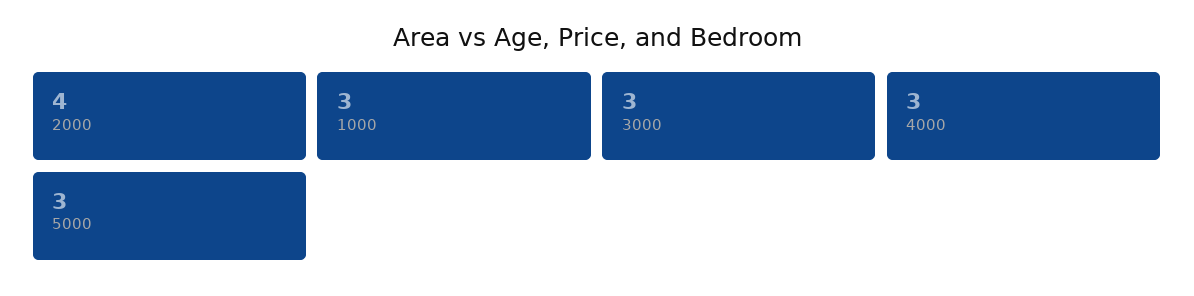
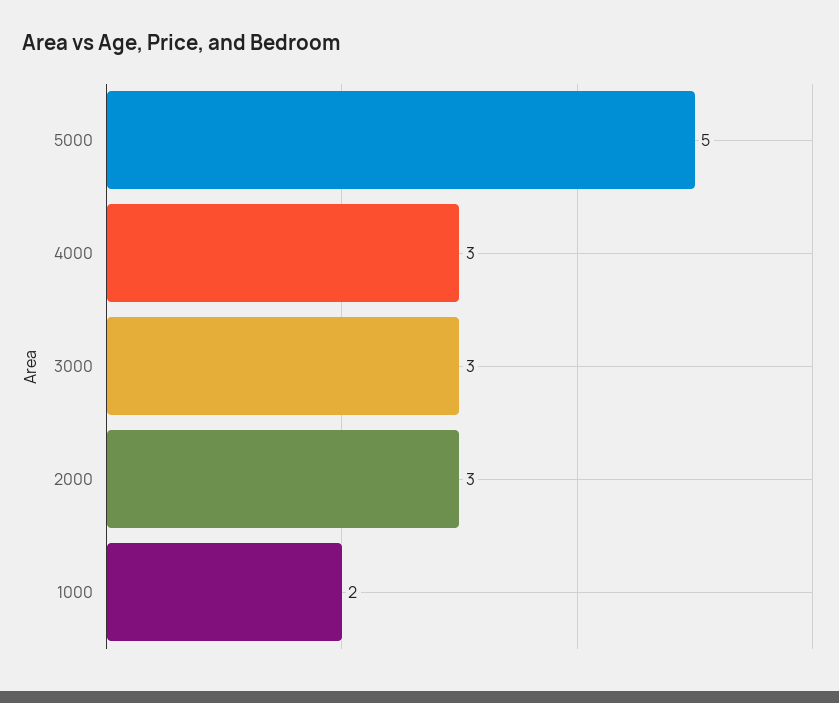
2000: 4 -> 3
1000: 3 -> 2
5000: 3 -> 5

